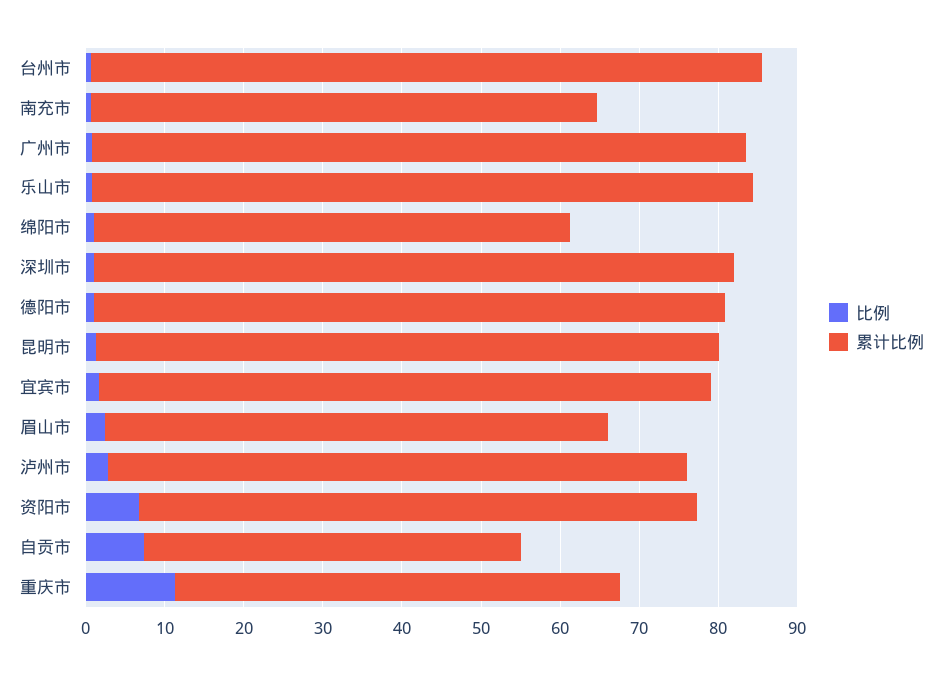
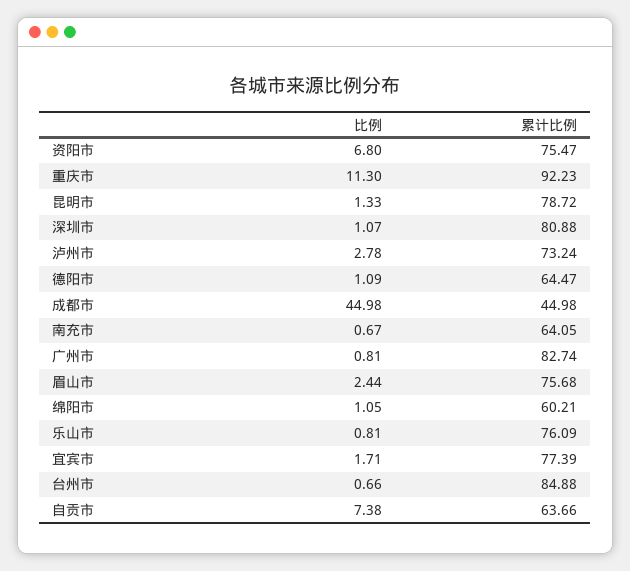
累计比例, 乐山市: 84 -> 76.09
累计比例, 德阳市: 80 -> 64.47
累计比例, 眉山市: 64 -> 75.68
累计比例, 资阳市: 70 -> 75.47
累计比例, 自贡市: 48 -> 63.66
累计比例, 重庆市: 56 -> 92.23
比例, 成都市: none -> 44.98
累计比例, 成都市: none -> 44.98

